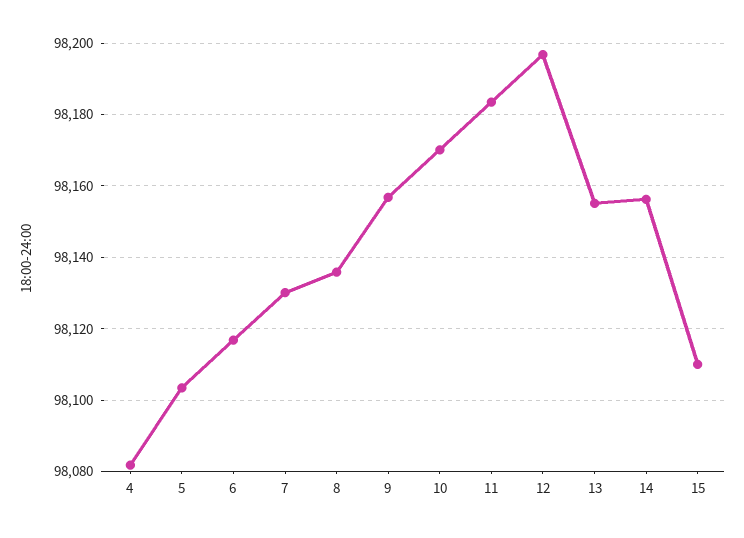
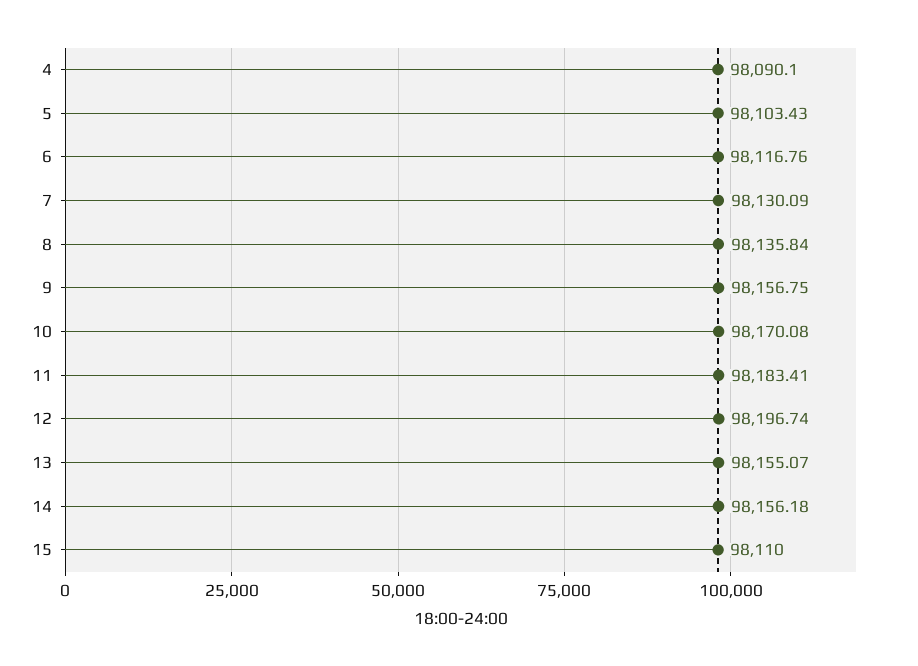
4: 98082 -> 98090.1

